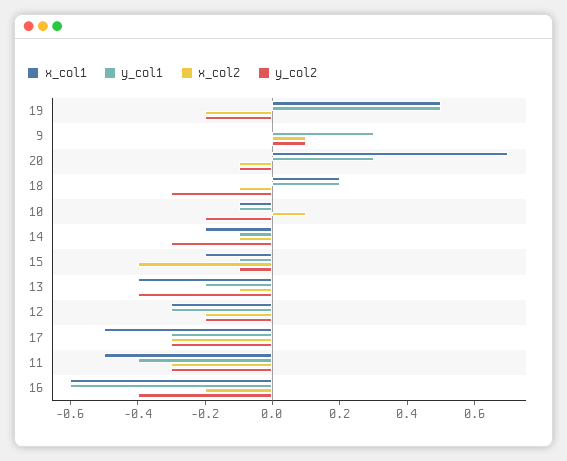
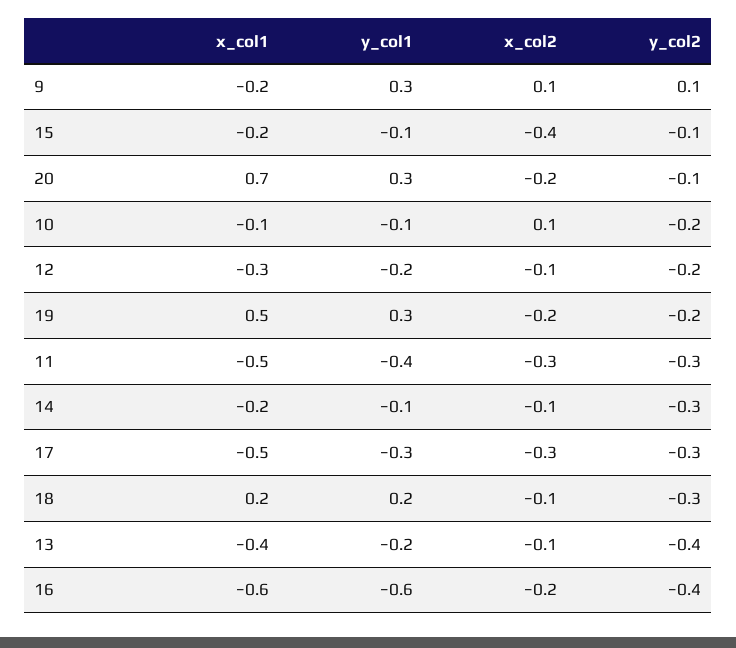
y_col1, 19: 0.5 -> 0.3
x_col1, 9: 0 -> -0.2
x_col2, 20: -0.1 -> -0.2
y_col1, 12: -0.3 -> -0.2
x_col2, 12: -0.2 -> -0.1

